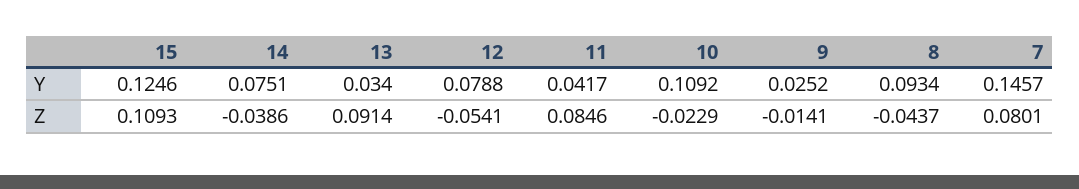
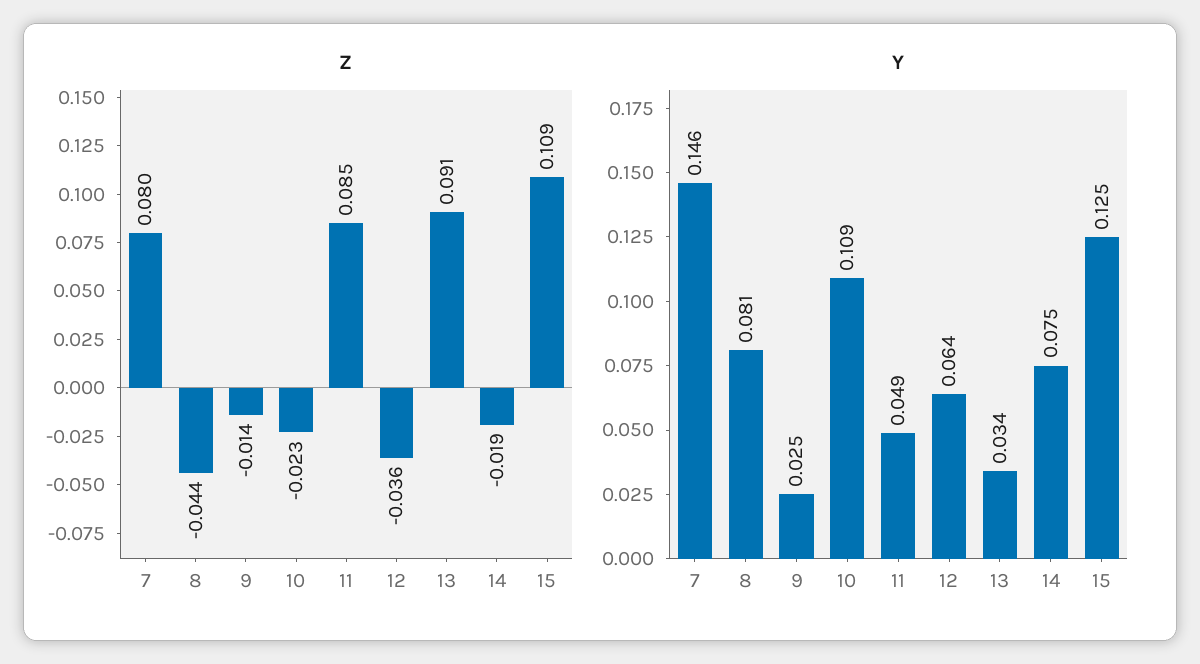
Y, 12: 0.0788 -> 0.064
Y, 11: 0.0417 -> 0.049
Y, 8: 0.0934 -> 0.081
Z, 14: -0.0386 -> -0.019
Z, 12: -0.0541 -> -0.036

